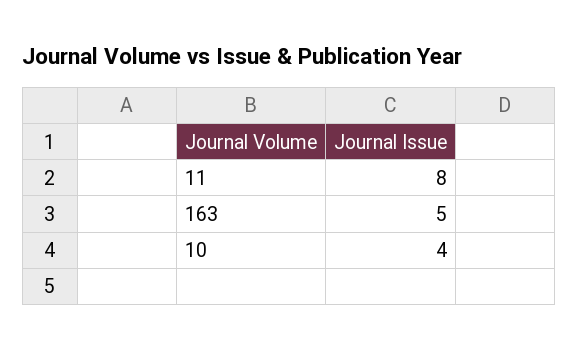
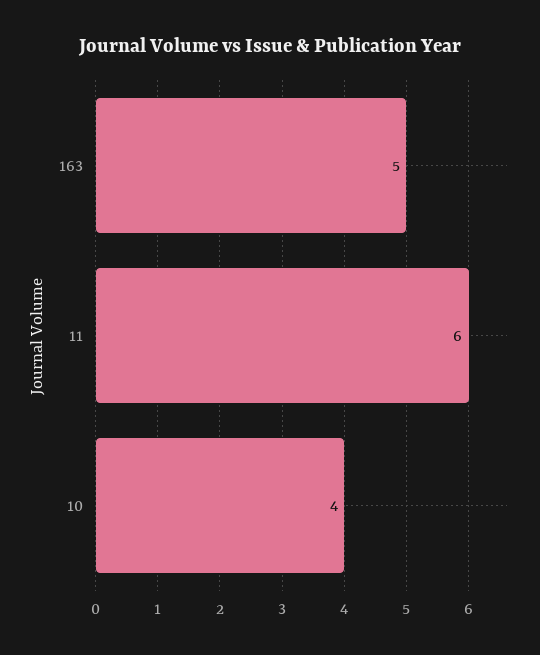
11: 8 -> 6

